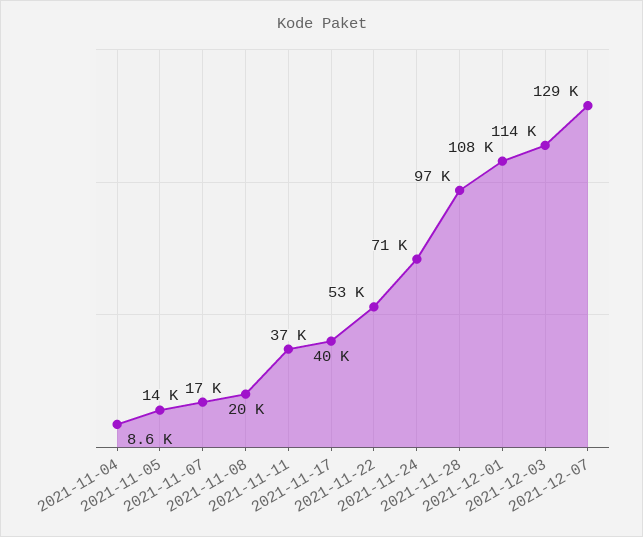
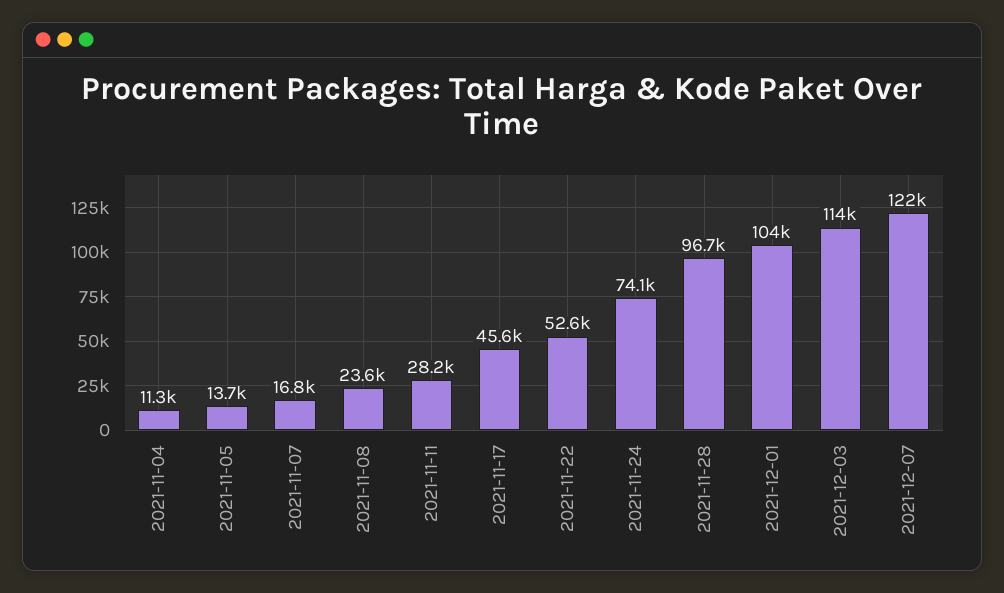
2021-11-04: 8600 -> 11300
2021-11-08: 20000 -> 23600
2021-11-11: 37000 -> 28200
2021-11-17: 40000 -> 45600
2021-11-24: 71000 -> 74100
2021-12-01: 108000 -> 104000
2021-12-07: 129000 -> 122000

